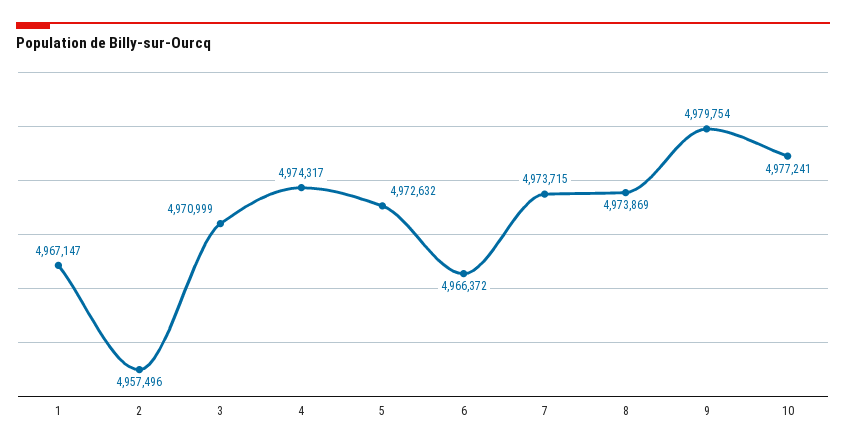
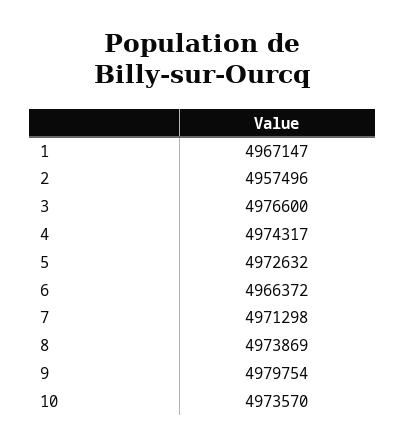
3: 4970999 -> 4976600
7: 4973715 -> 4971298
10: 4977241 -> 4973570

